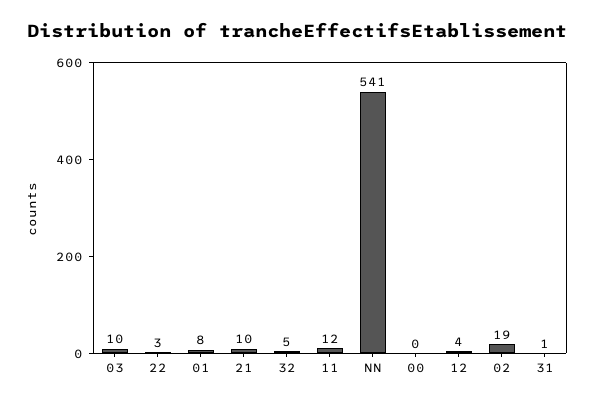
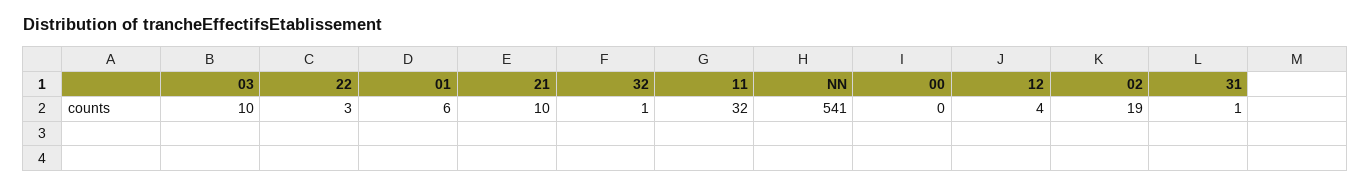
01: 8 -> 6
32: 5 -> 1
11: 12 -> 32

